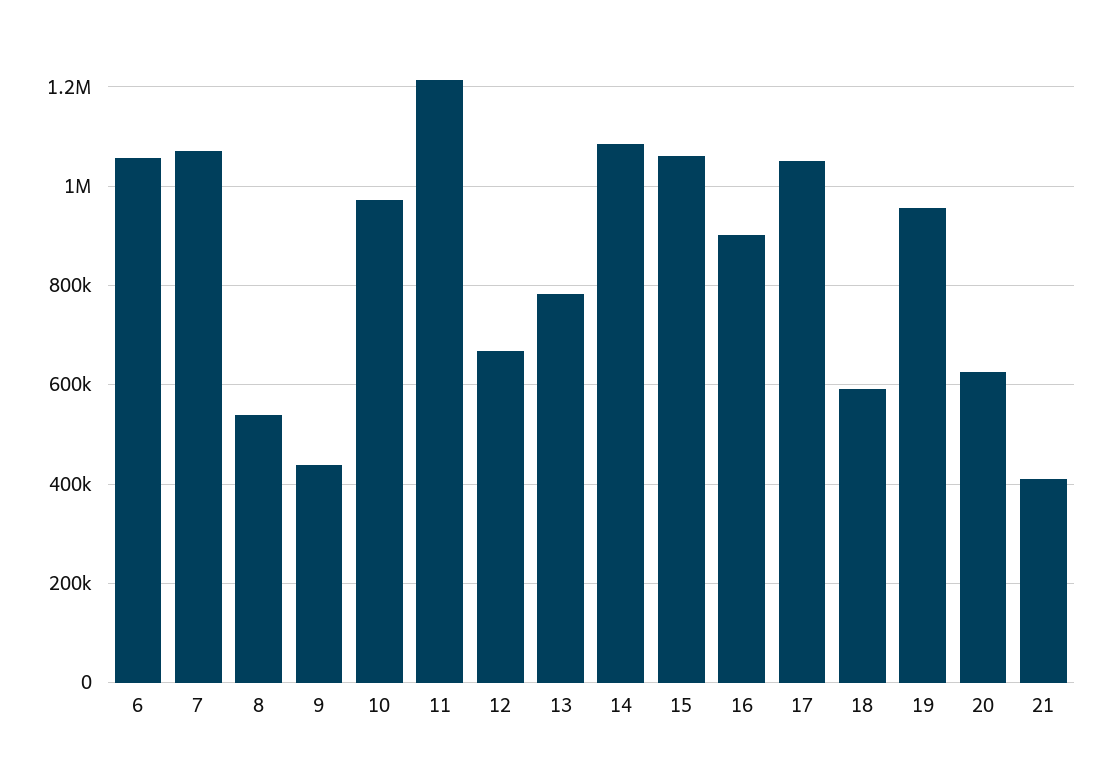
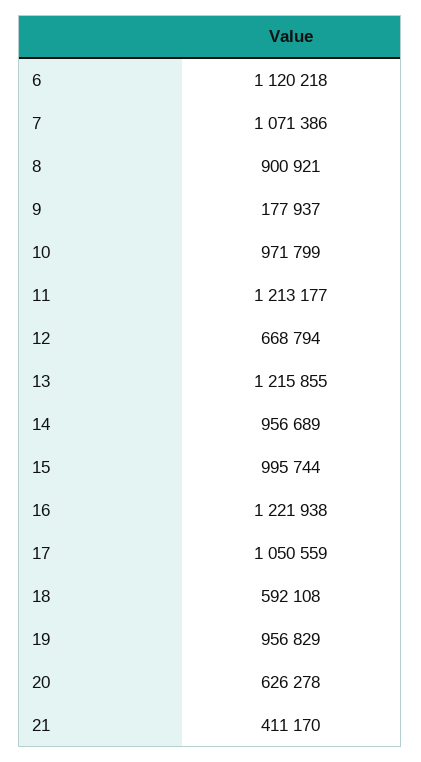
6: 1060000 -> 1120218
8: 540000 -> 900921
9: 440000 -> 177937
13: 780000 -> 1215855
14: 1080000 -> 956689
15: 1060000 -> 995744
16: 900000 -> 1221938

